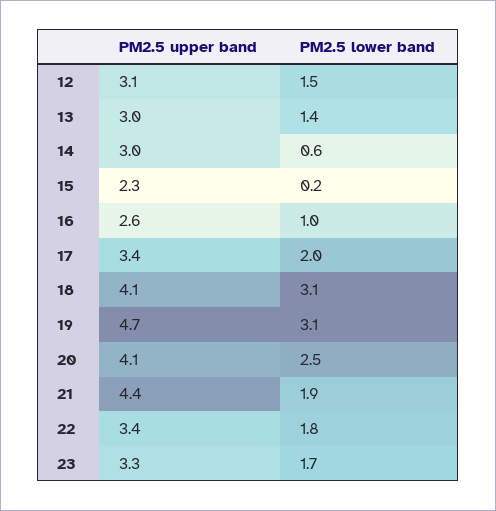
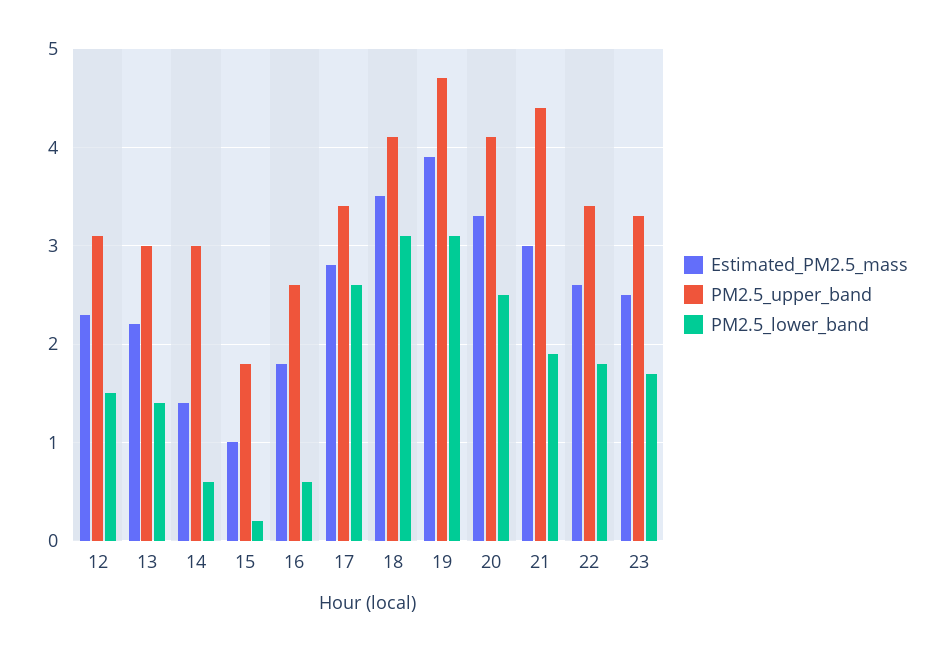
PM2.5 upper band, 15: 2.3 -> 1.8
PM2.5 lower band, 16: 1 -> 0.6
PM2.5 lower band, 17: 2 -> 2.6
Estimated_PM2.5_mass, 12: none -> 2.3
Estimated_PM2.5_mass, 13: none -> 2.2
Estimated_PM2.5_mass, 14: none -> 1.4
Estimated_PM2.5_mass, 15: none -> 1
Estimated_PM2.5_mass, 16: none -> 1.8
Estimated_PM2.5_mass, 17: none -> 2.8
Estimated_PM2.5_mass, 18: none -> 3.5
Estimated_PM2.5_mass, 19: none -> 3.9
Estimated_PM2.5_mass, 20: none -> 3.3
Estimated_PM2.5_mass, 21: none -> 3
Estimated_PM2.5_mass, 22: none -> 2.6
Estimated_PM2.5_mass, 23: none -> 2.5

